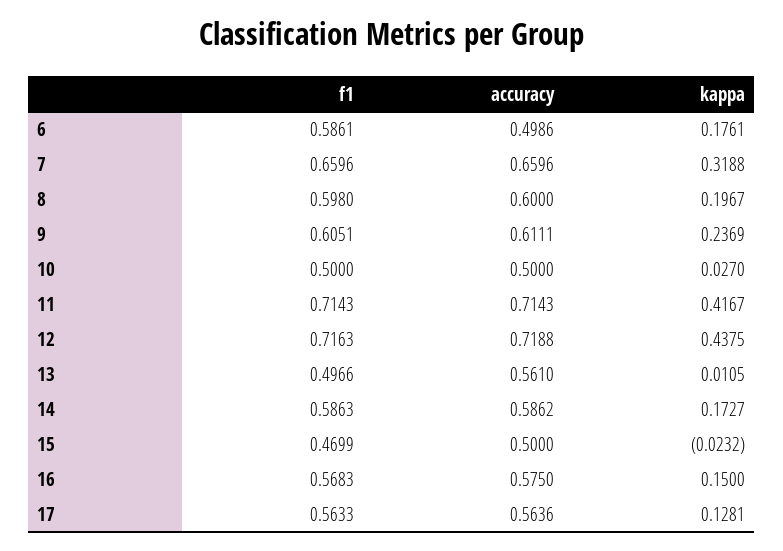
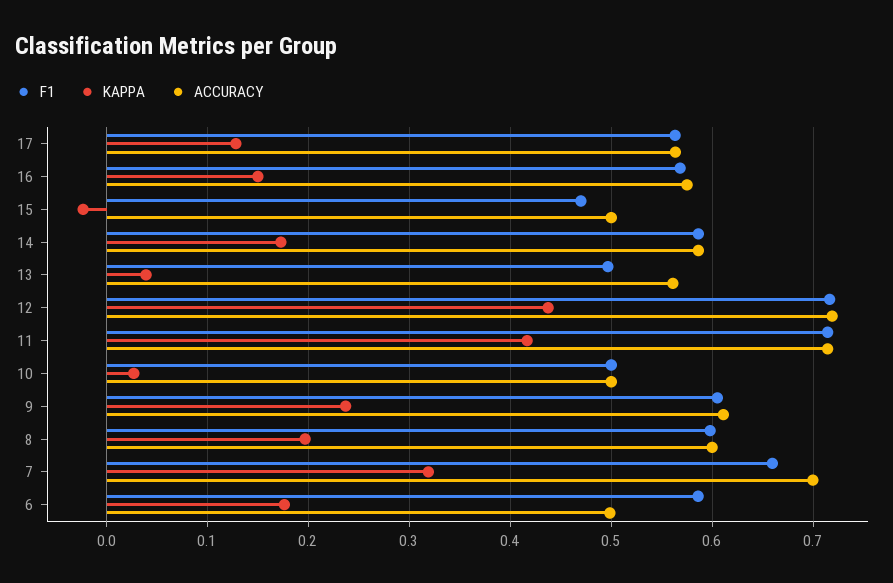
accuracy, 7: 0.6596 -> 0.7
kappa, 13: 0.0105 -> 0.04

